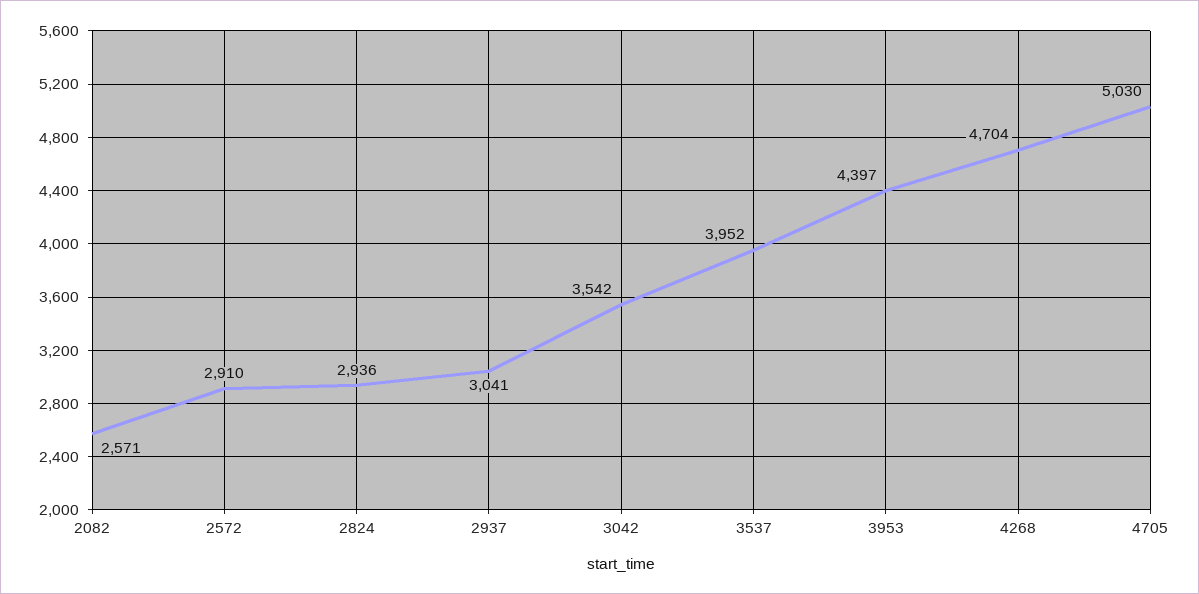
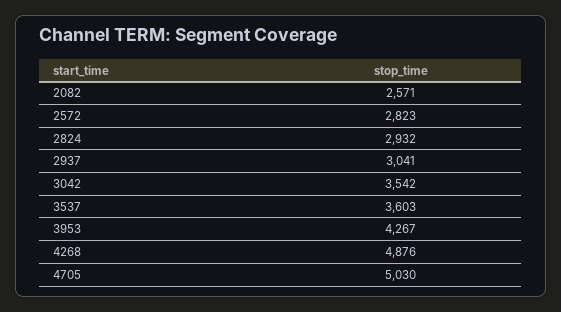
2572: 2910 -> 2823
2824: 2936 -> 2932
3537: 3952 -> 3603
3953: 4397 -> 4267
4268: 4704 -> 4876

